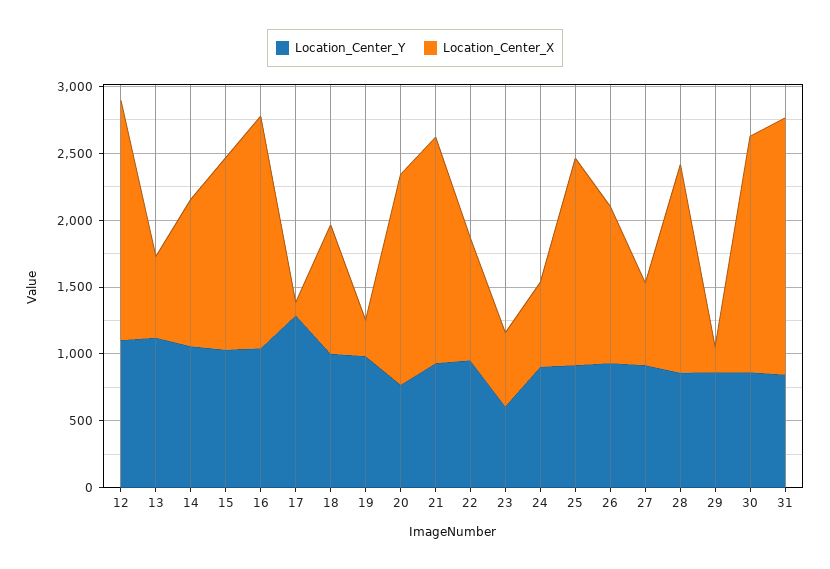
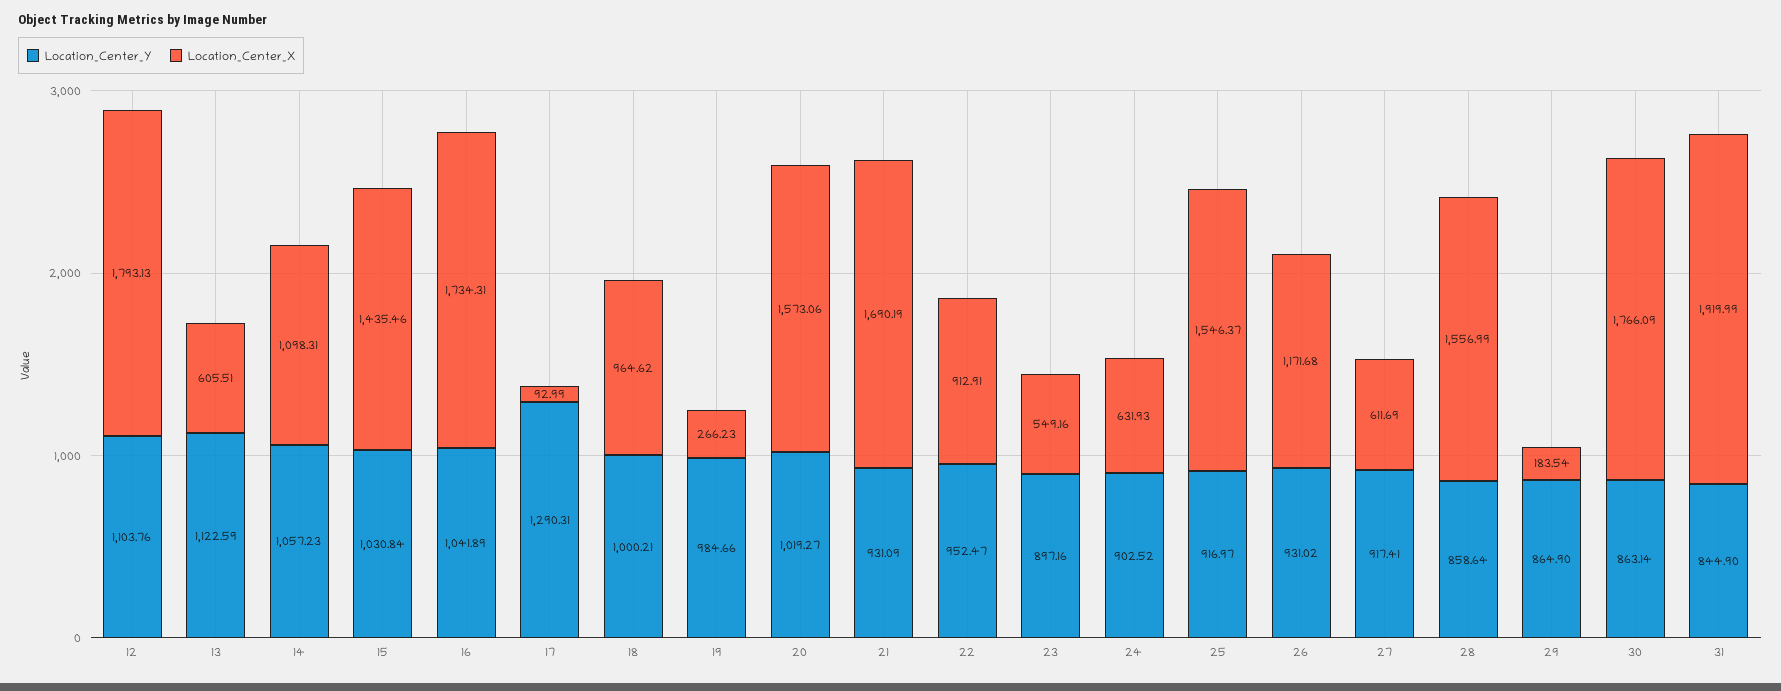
Location_Center_Y, 20: 800 -> 1019.27
Location_Center_Y, 23: 600 -> 897.16

